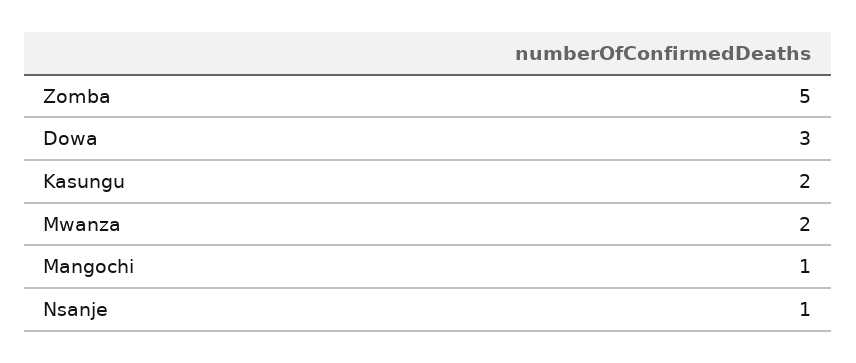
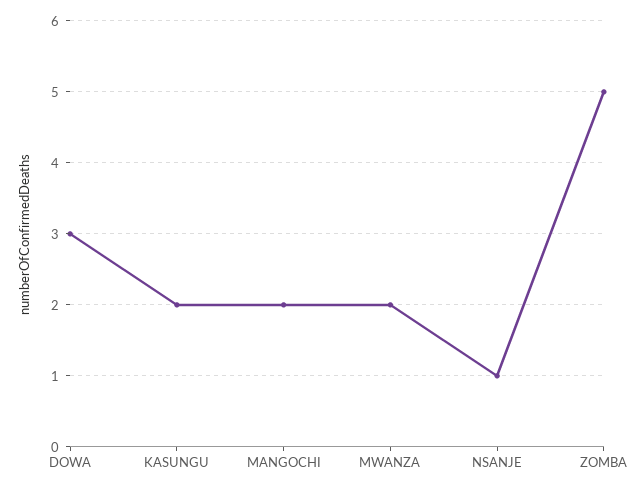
Mangochi: 1 -> 2

